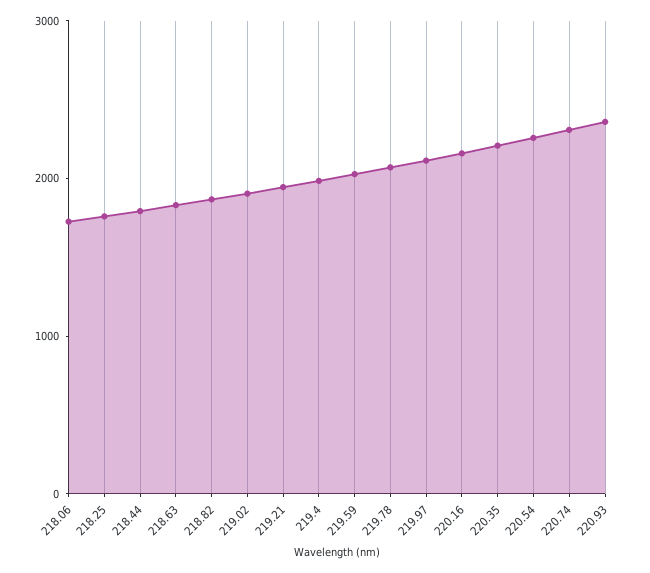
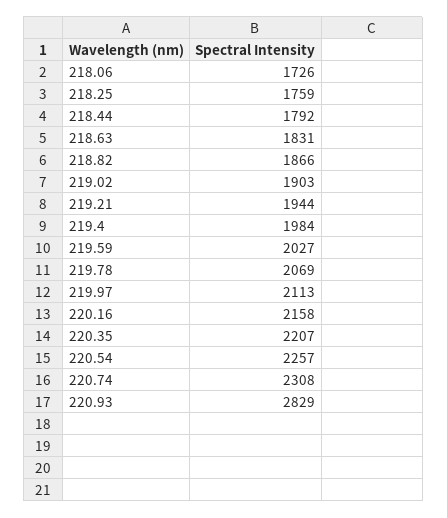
220.93: 2400 -> 2829

